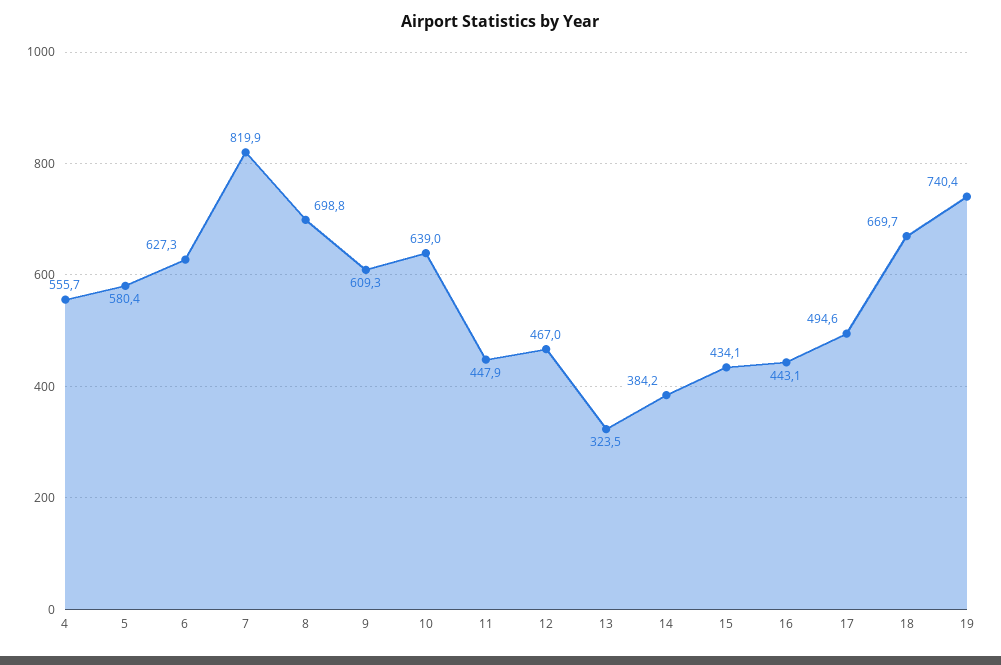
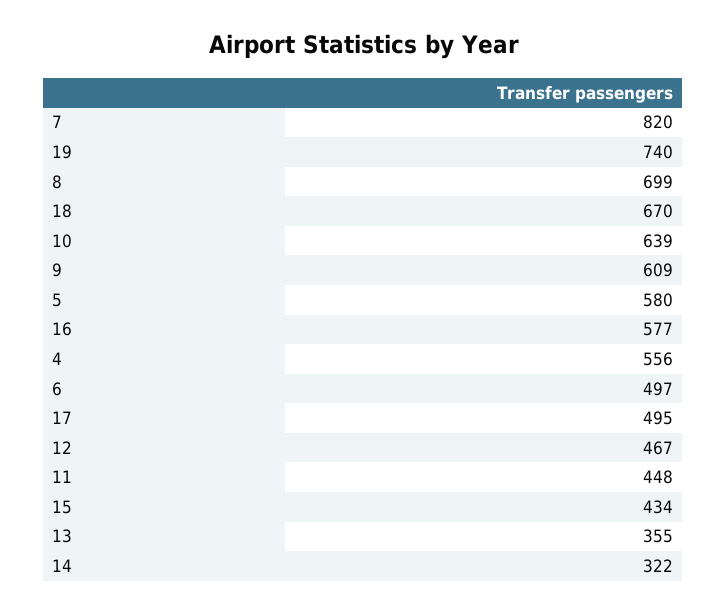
6: 627.3 -> 497
13: 323.5 -> 355
14: 384.2 -> 322
16: 443.1 -> 577

